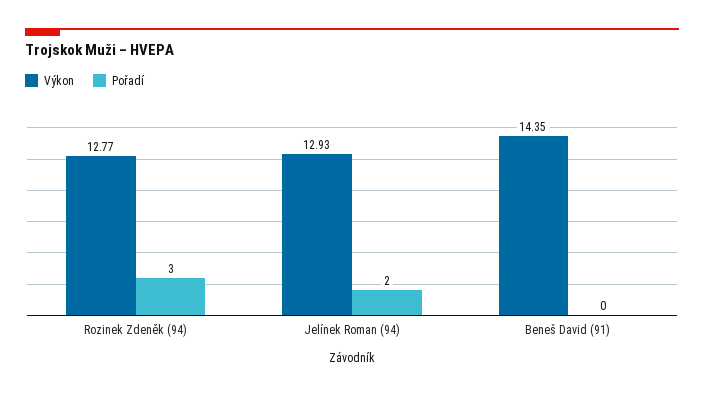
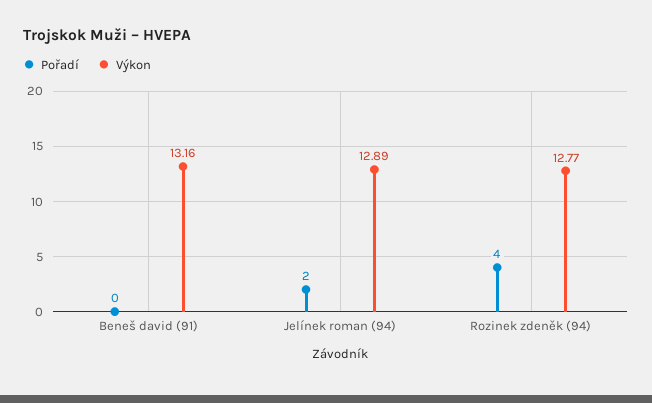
Pořadí, Rozinek Zdeněk (94): 3 -> 4
Výkon, Jelínek Roman (94): 12.93 -> 12.89
Výkon, Beneš David (91): 14.35 -> 13.16

